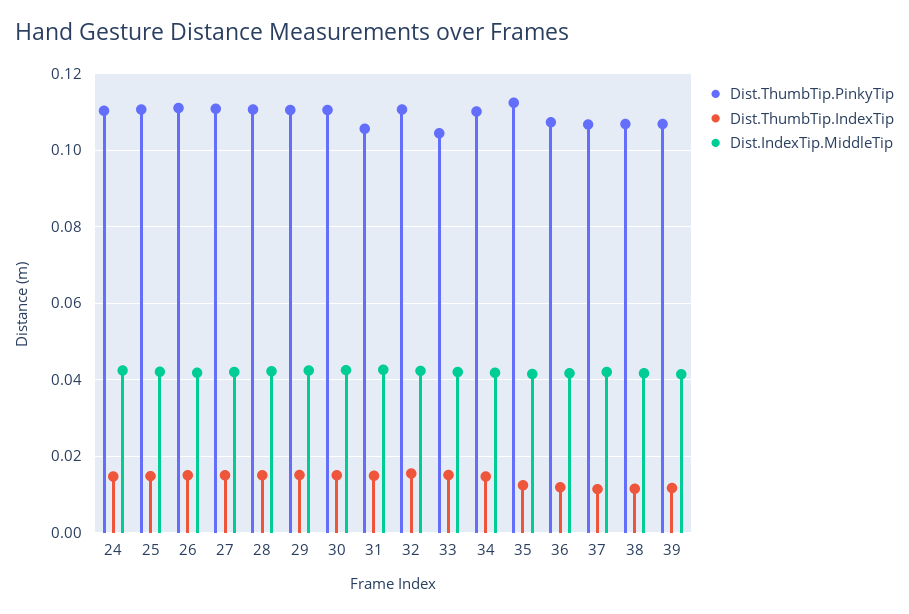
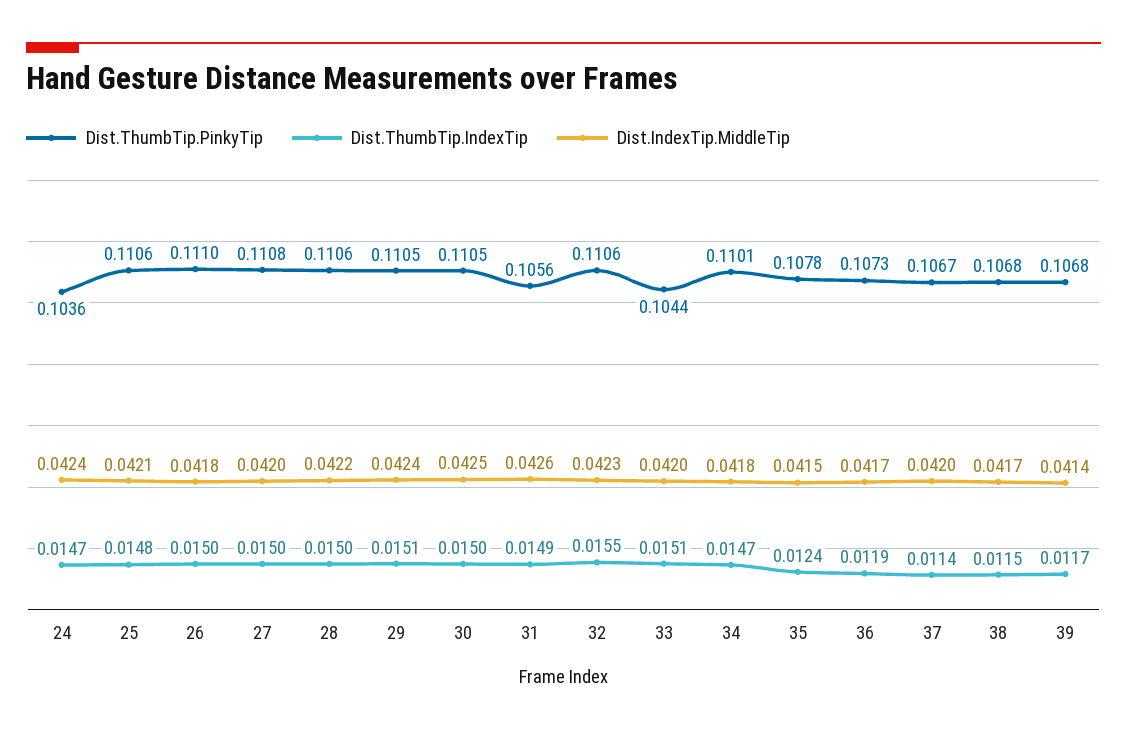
Dist.ThumbTip.PinkyTip, 24: 0.11 -> 0.1036
Dist.ThumbTip.PinkyTip, 35: 0.112 -> 0.1078

